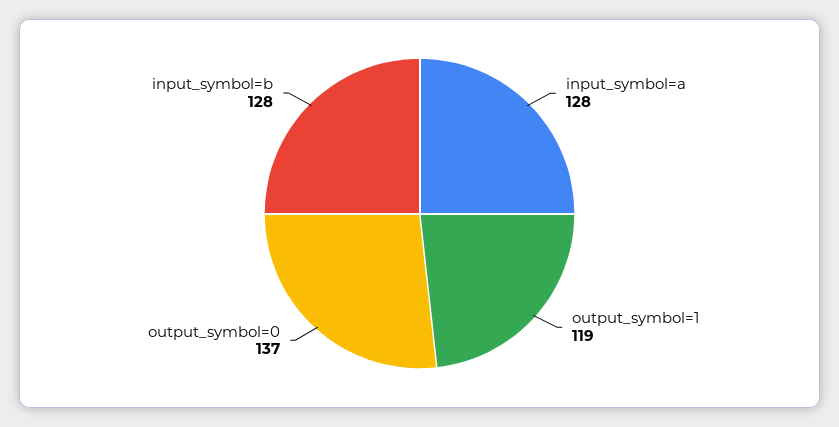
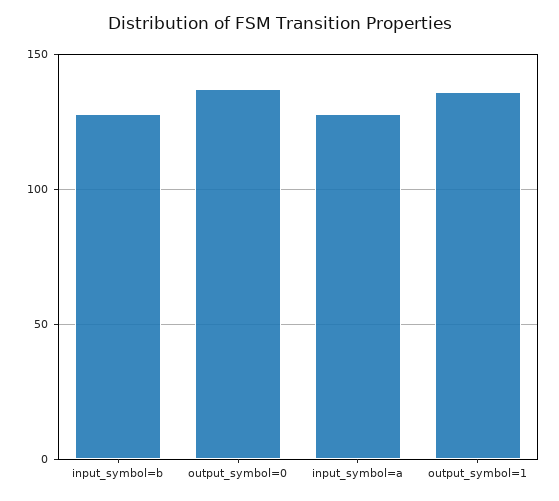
output_symbol=1: 119 -> 135

